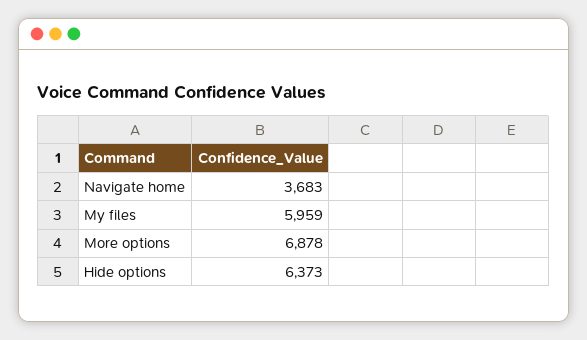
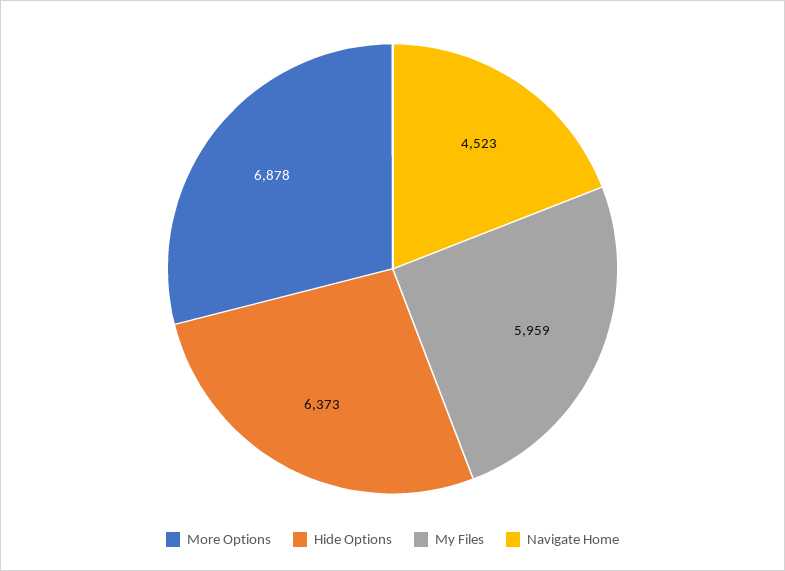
Navigate home: 3683 -> 4523

